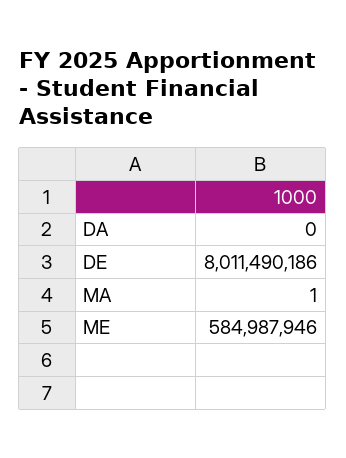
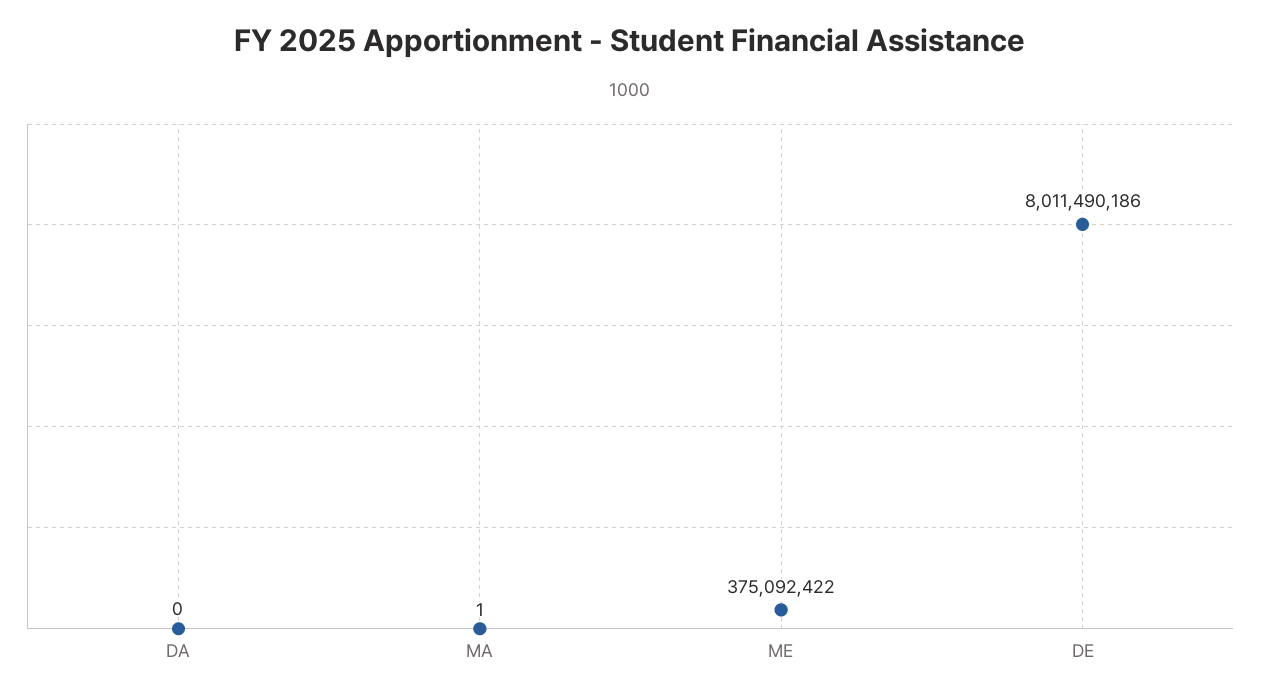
ME: 584987946 -> 375092422

